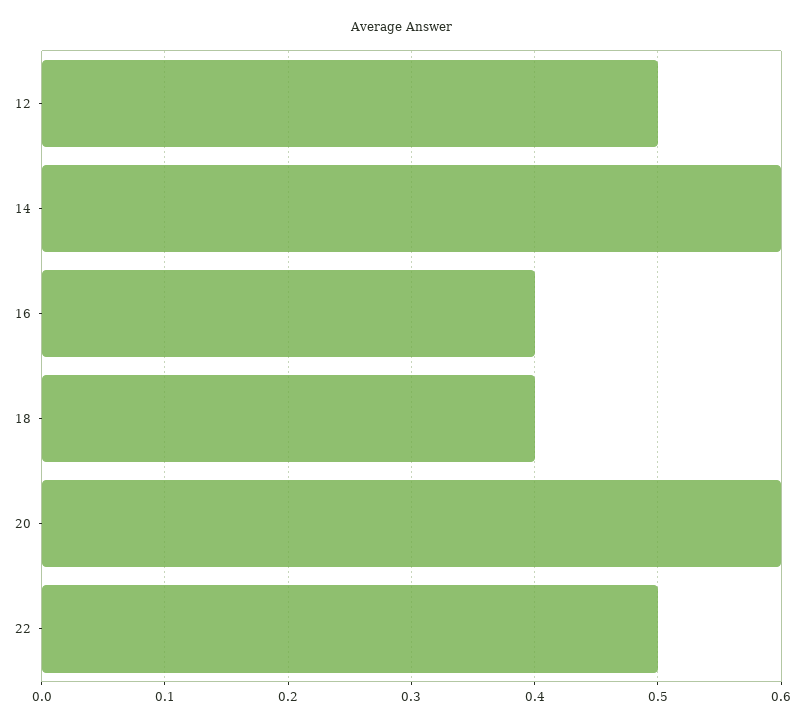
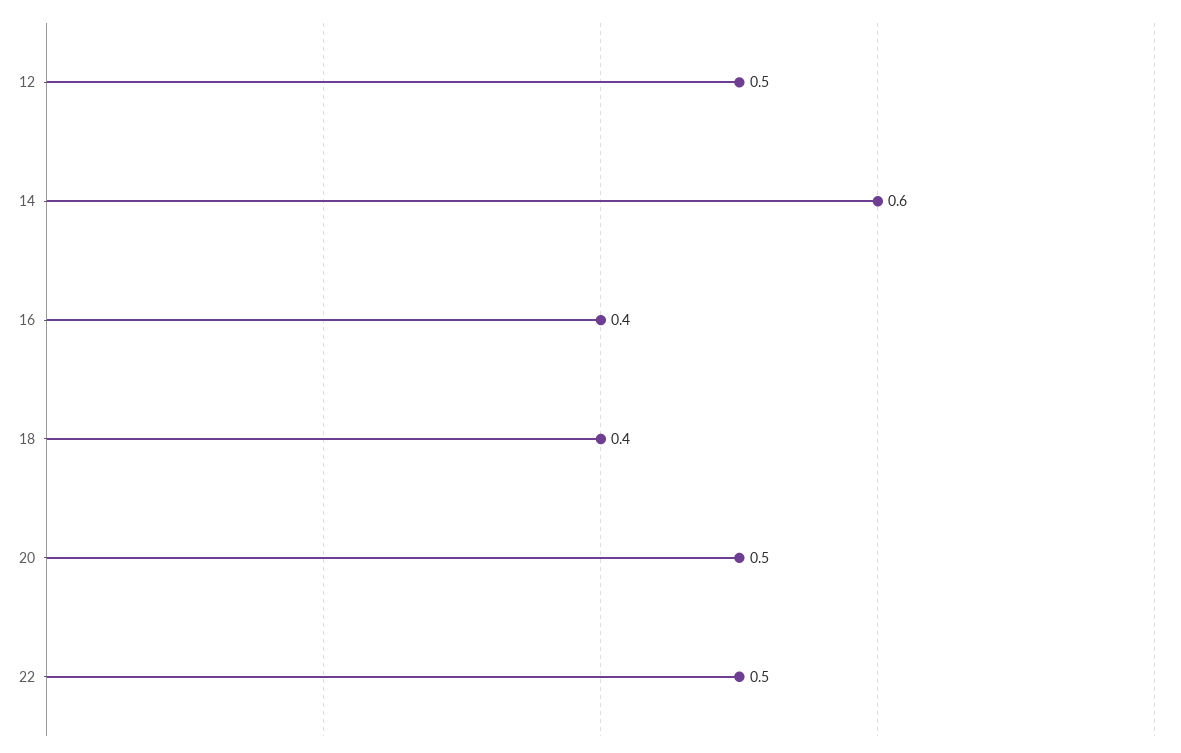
20: 0.6 -> 0.5

